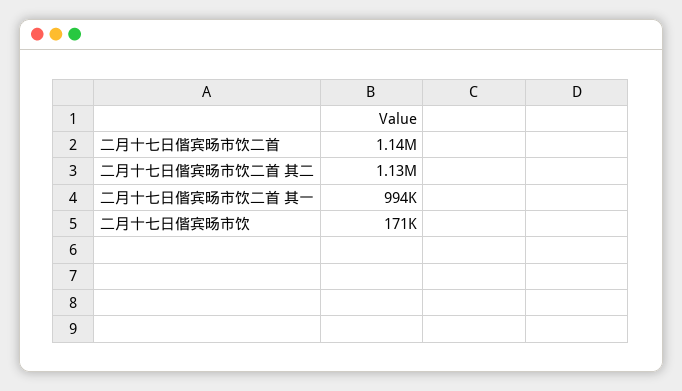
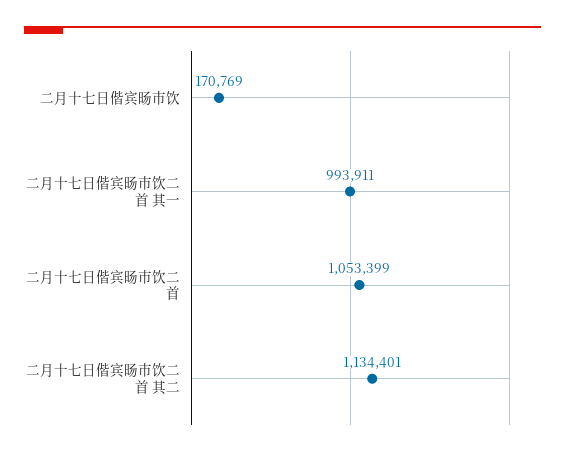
二月十七日偕宾旸市饮二首: 1140000 -> 1053399

